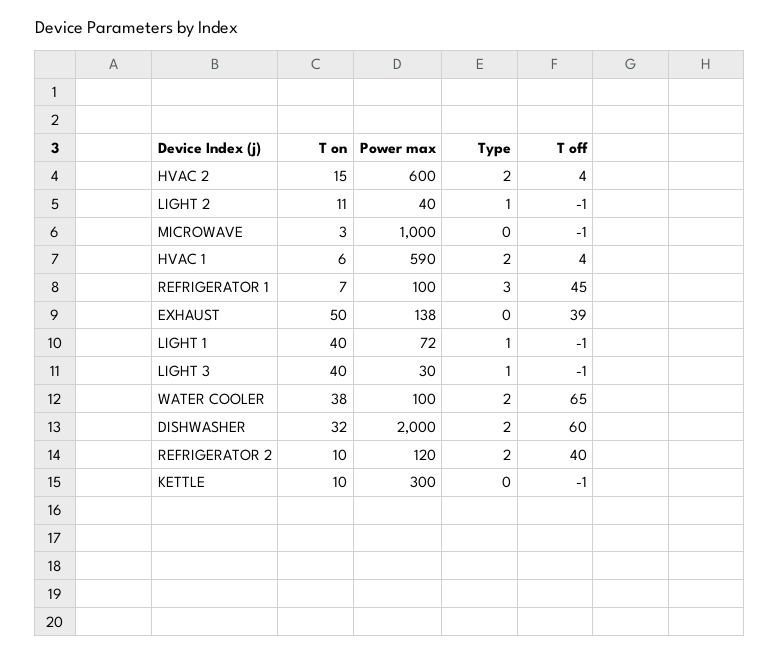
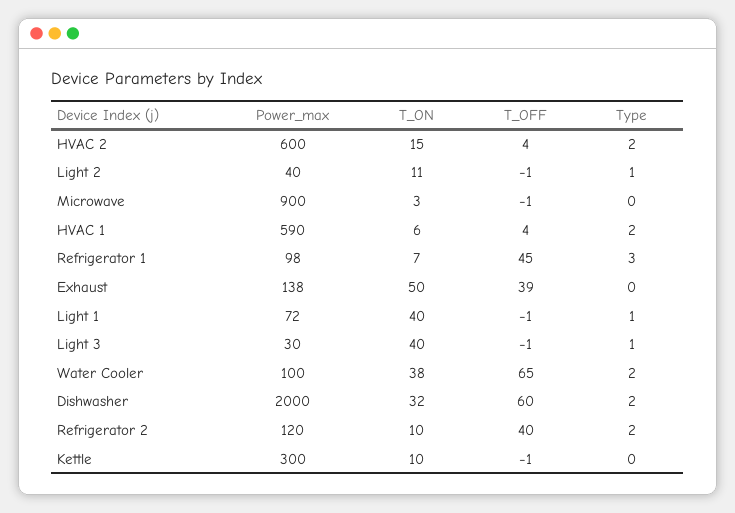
Power max, MICROWAVE: 1000 -> 900
Power max, REFRIGERATOR 1: 100 -> 98

